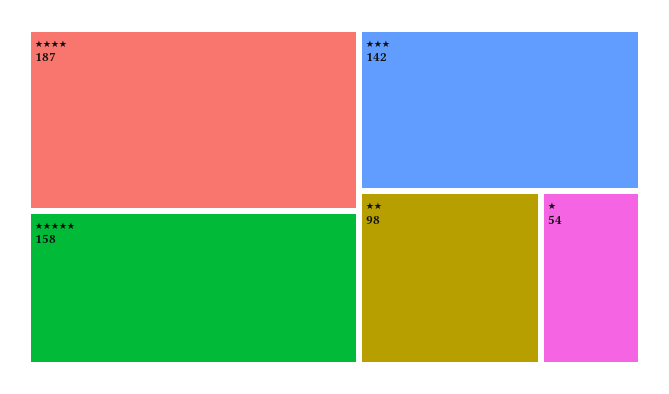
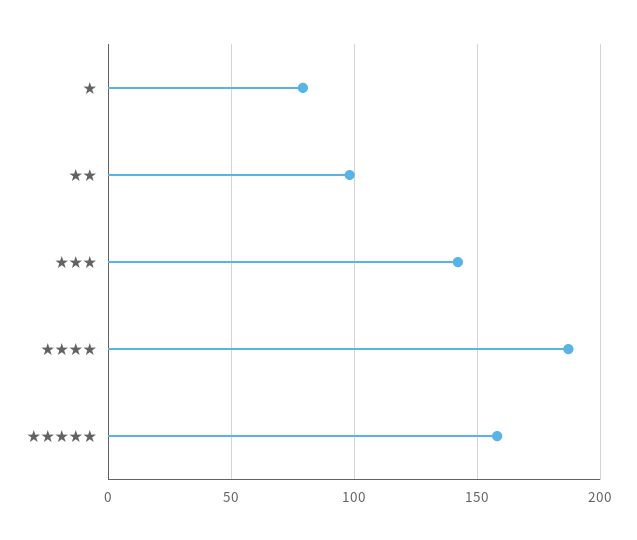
★: 54 -> 80

